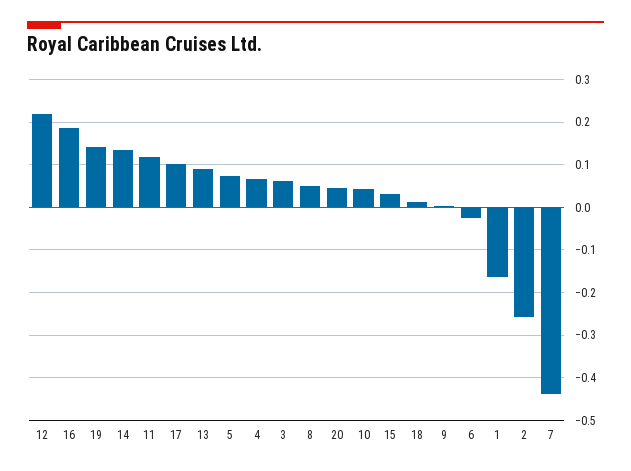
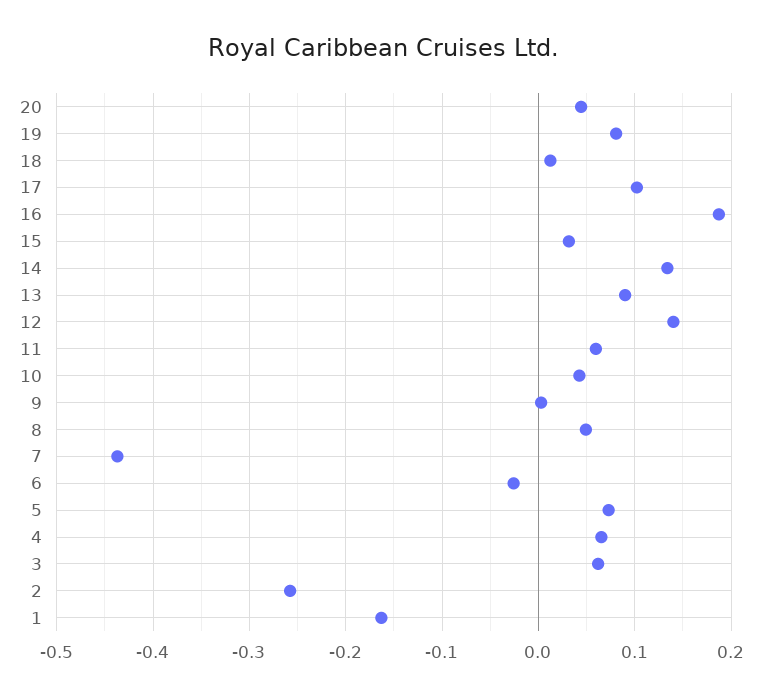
12: 0.22 -> 0.14
19: 0.14 -> 0.08
11: 0.12 -> 0.06

